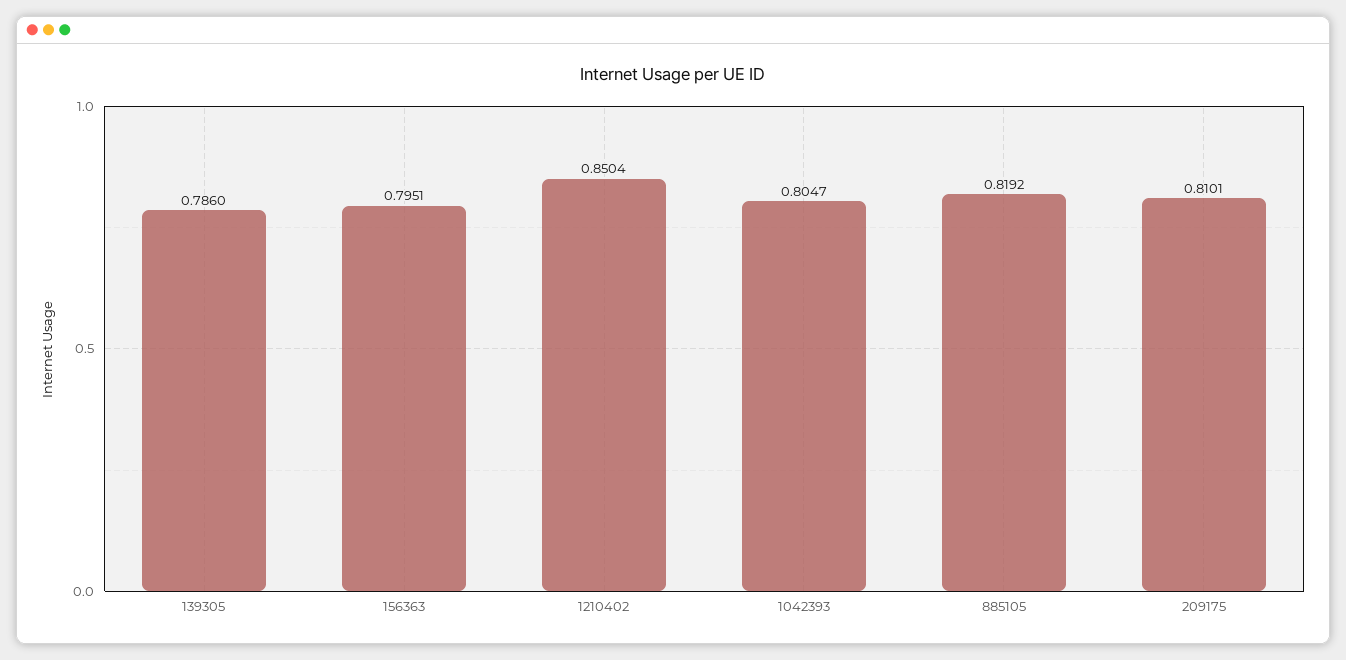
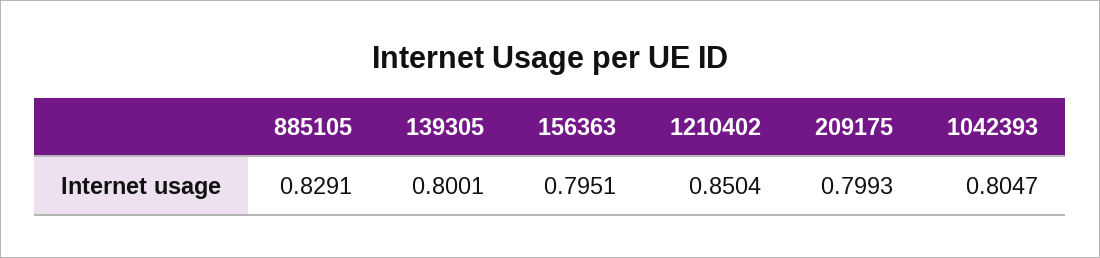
139305: 0.786 -> 0.8001
885105: 0.8192 -> 0.8291
209175: 0.8101 -> 0.7993

